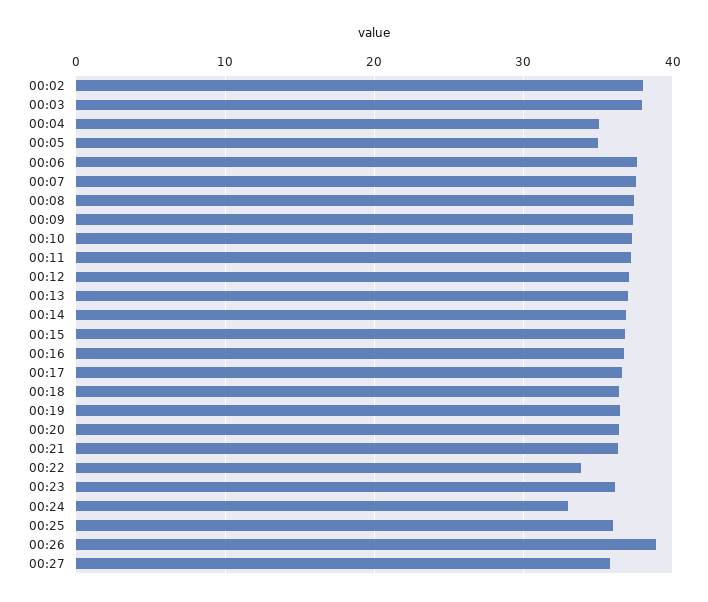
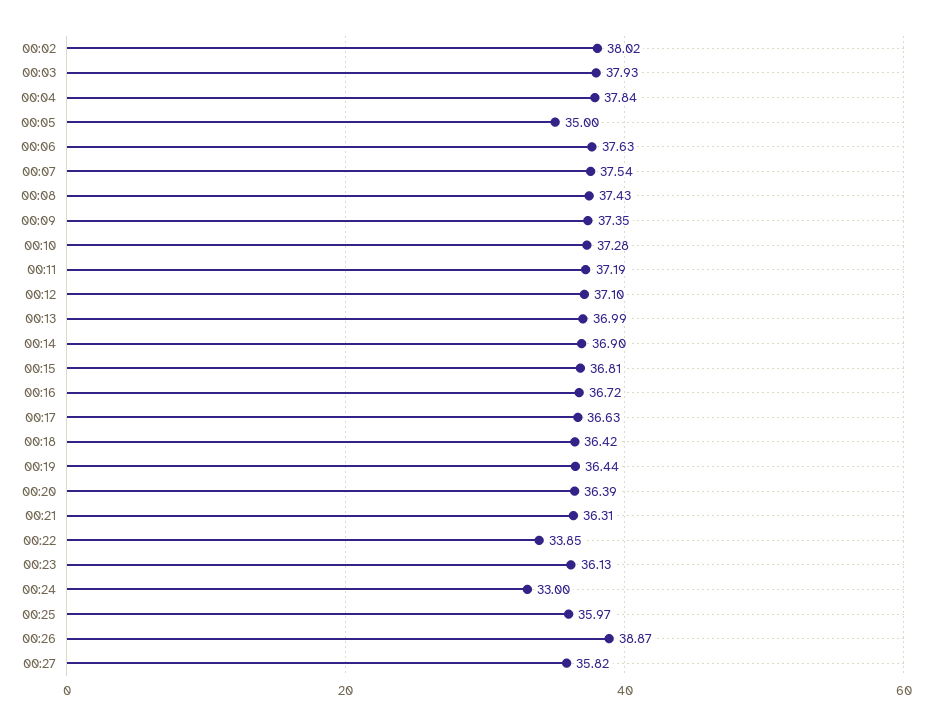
00:04: 35 -> 37.84

